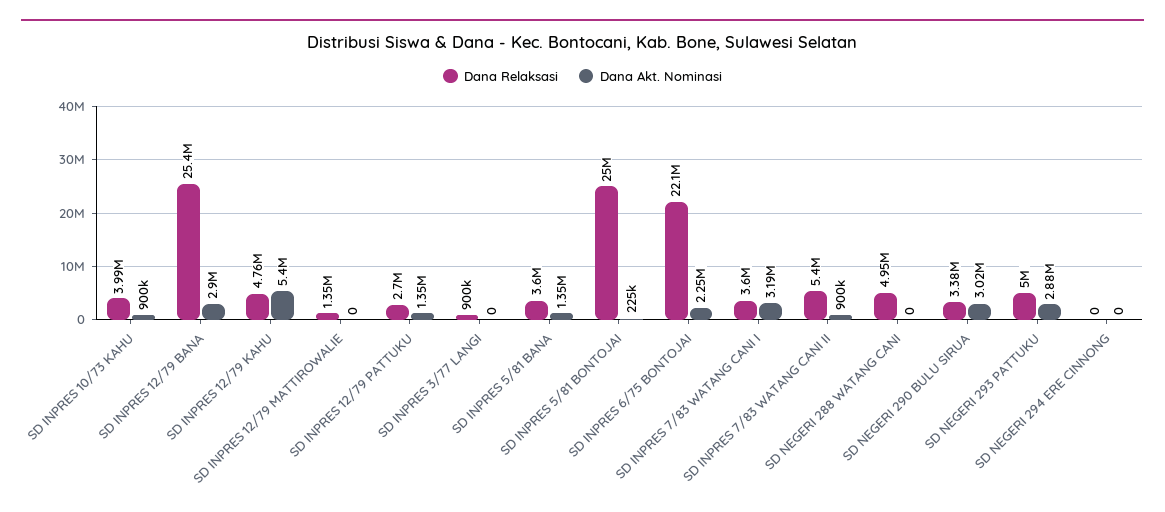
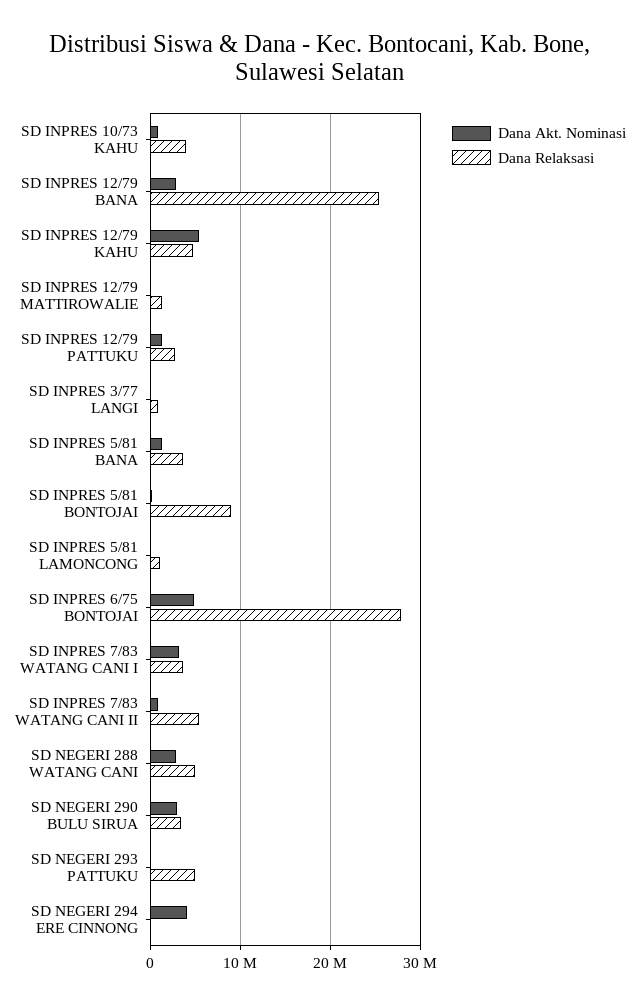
Dana Relaksasi, SD INPRES 5/81 BONTOJAI: 25000000 -> 9000000
Dana Relaksasi, SD INPRES 6/75 BONTOJAI: 22100000 -> 28000000
Dana Akt. Nominasi, SD INPRES 6/75 BONTOJAI: 2250000 -> 5000000
Dana Akt. Nominasi, SD NEGERI 288 WATANG CANI: 0 -> 3000000
Dana Akt. Nominasi, SD NEGERI 293 PATTUKU: 2880000 -> 0
Dana Akt. Nominasi, SD NEGERI 294 ERE CINNONG: 0 -> 4000000
Dana Akt. Nominasi, SD INPRES 5/81 LAMONCONG: none -> 0
Dana Relaksasi, SD INPRES 5/81 LAMONCONG: none -> 1000000

